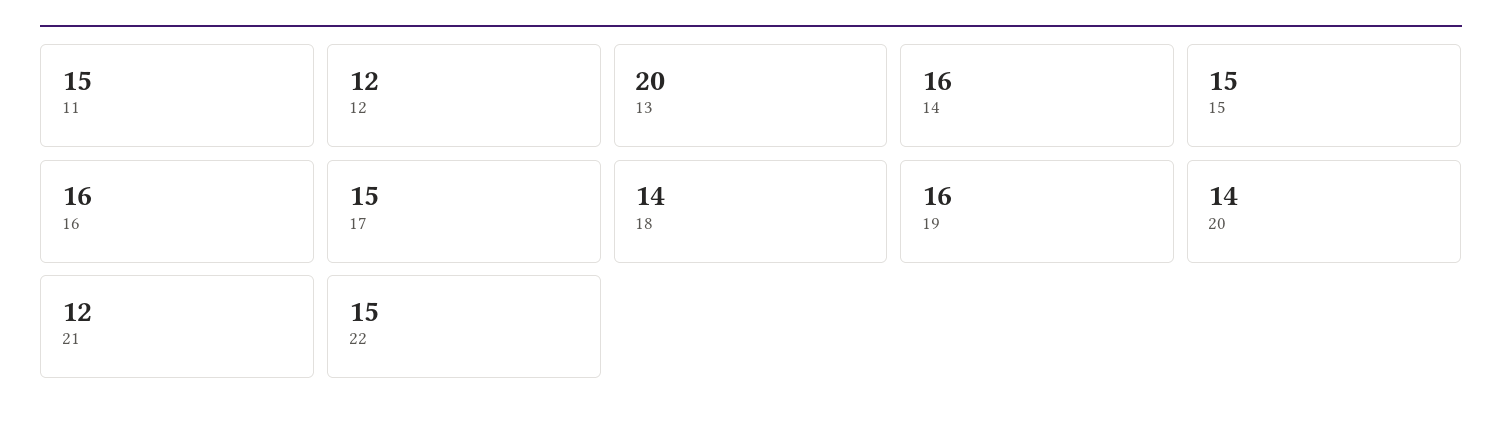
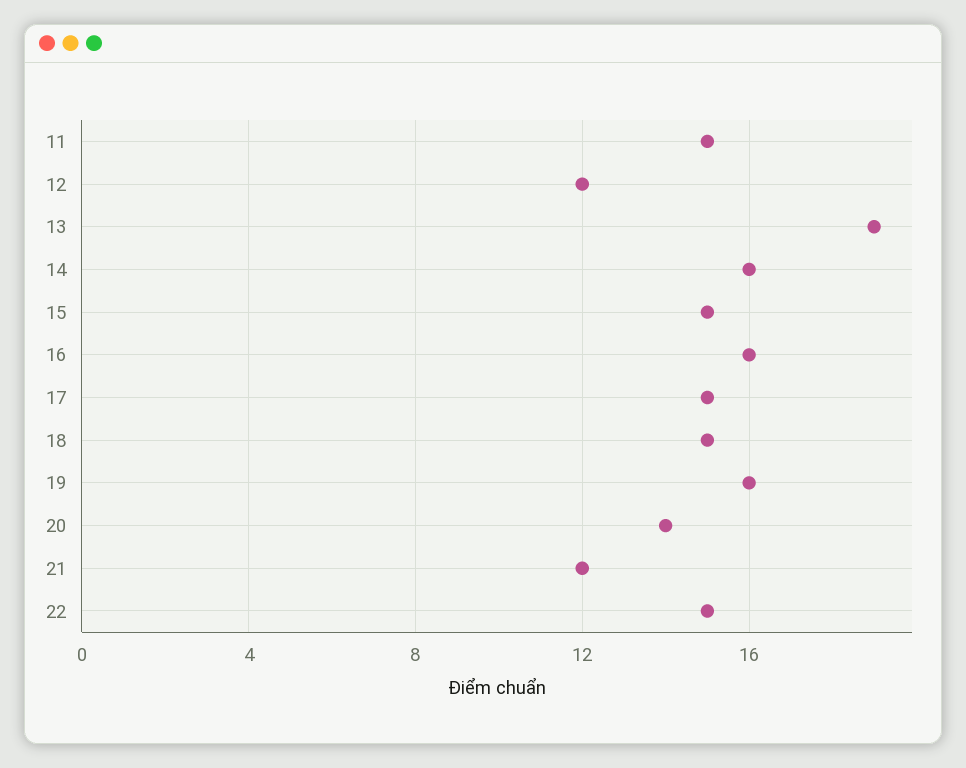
13: 20 -> 19
18: 14 -> 15

